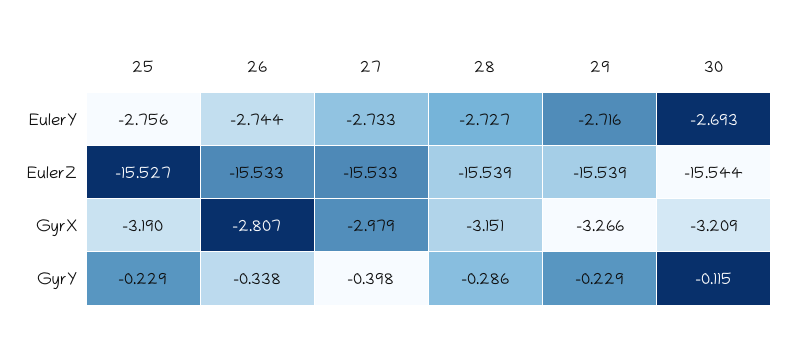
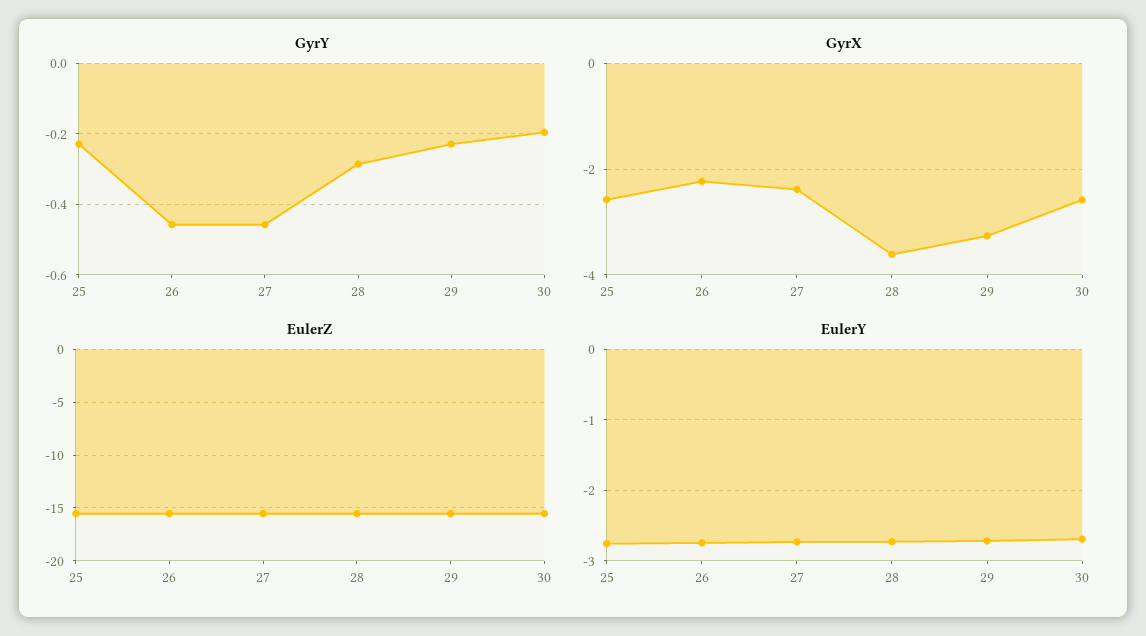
GyrX, 25: -3.19 -> -2.6
GyrX, 26: -2.807 -> -2.2
GyrX, 27: -2.979 -> -2.4
GyrX, 28: -3.151 -> -3.6
GyrX, 30: -3.209 -> -2.6
GyrY, 26: -0.338 -> -0.46
GyrY, 27: -0.398 -> -0.46
GyrY, 30: -0.115 -> -0.2

